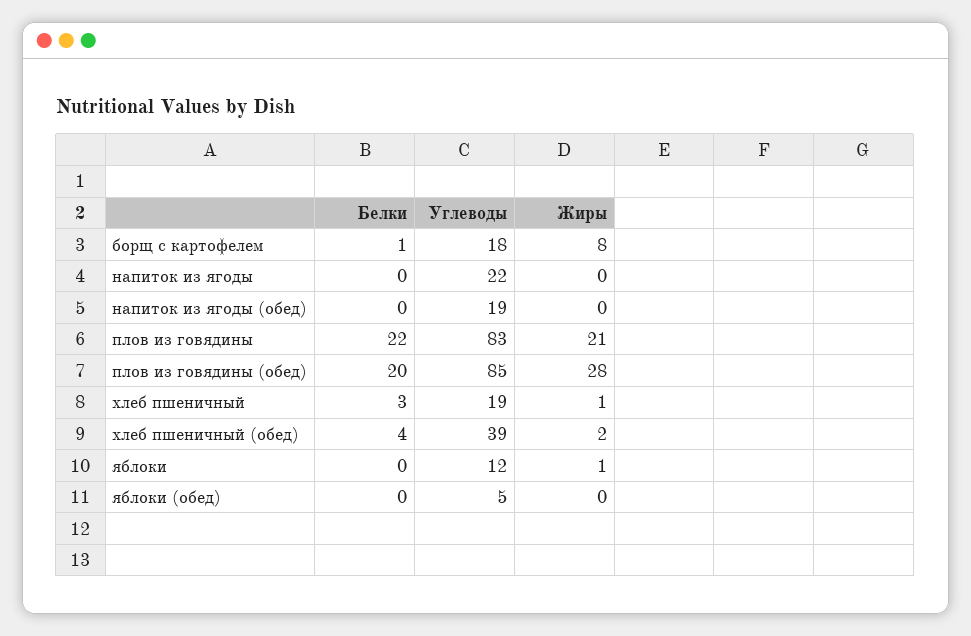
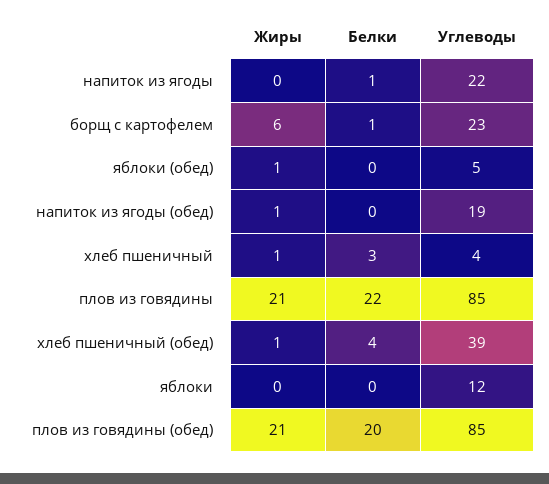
Углеводы, борщ с картофелем: 18 -> 23
Жиры, борщ с картофелем: 8 -> 6
Белки, напиток из ягоды: 0 -> 1
Жиры, напиток из ягоды (обед): 0 -> 1
Углеводы, плов из говядины: 83 -> 85
Жиры, плов из говядины (обед): 28 -> 21
Углеводы, хлеб пшеничный: 19 -> 4
Жиры, хлеб пшеничный (обед): 2 -> 1
Жиры, яблоки: 1 -> 0
Жиры, яблоки (обед): 0 -> 1

